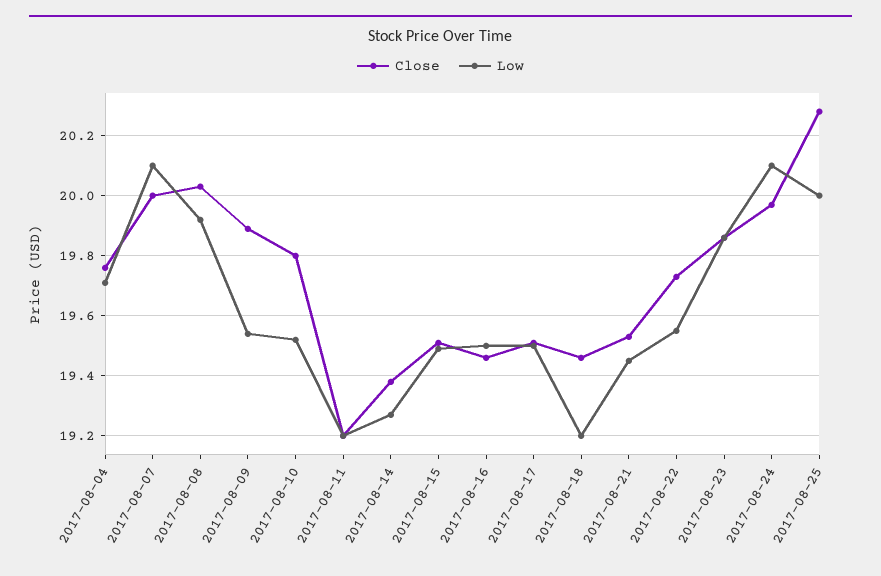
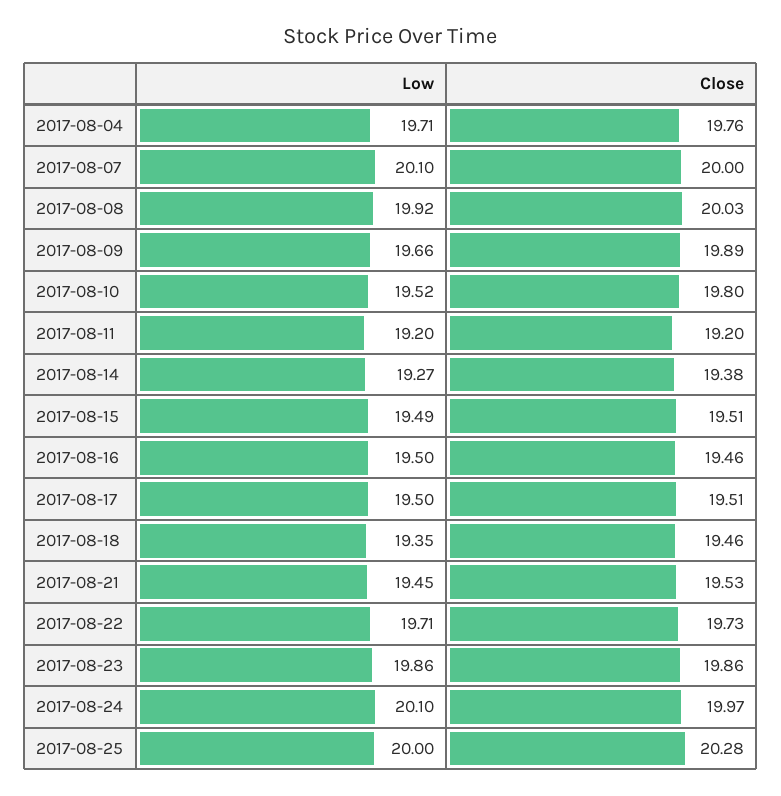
Low, 2017-08-09: 19.55 -> 19.66
Low, 2017-08-18: 19.2 -> 19.35
Low, 2017-08-22: 19.55 -> 19.71

